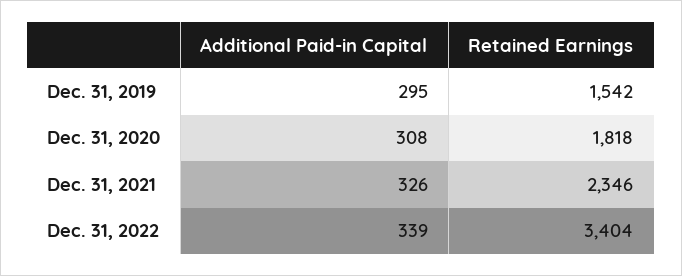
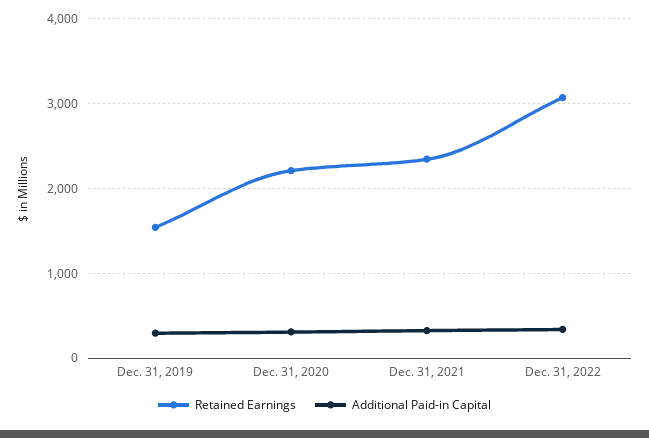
Retained Earnings, Dec. 31, 2020: 1818 -> 2200
Retained Earnings, Dec. 31, 2022: 3404 -> 3100

